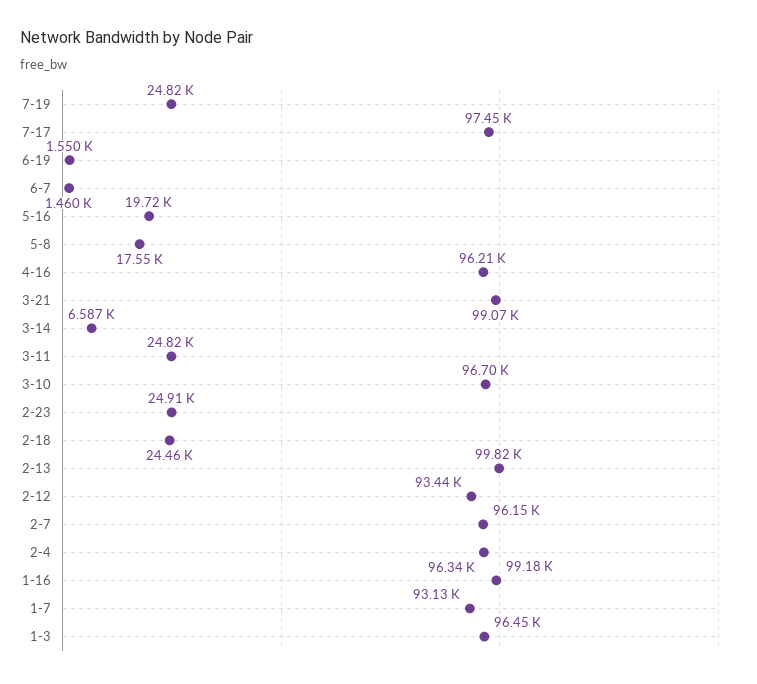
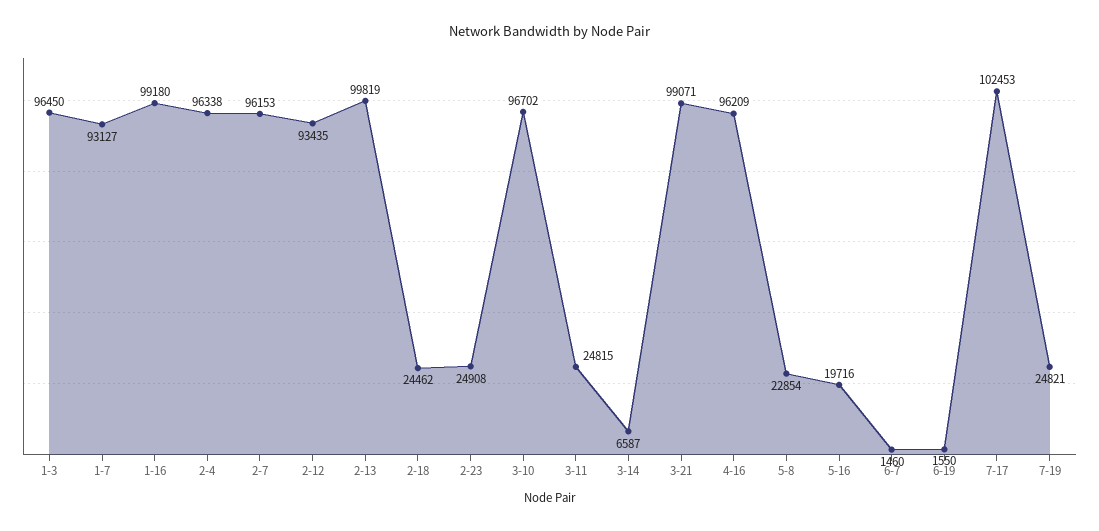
7-17: 97450 -> 102453
5-8: 17550 -> 22854

